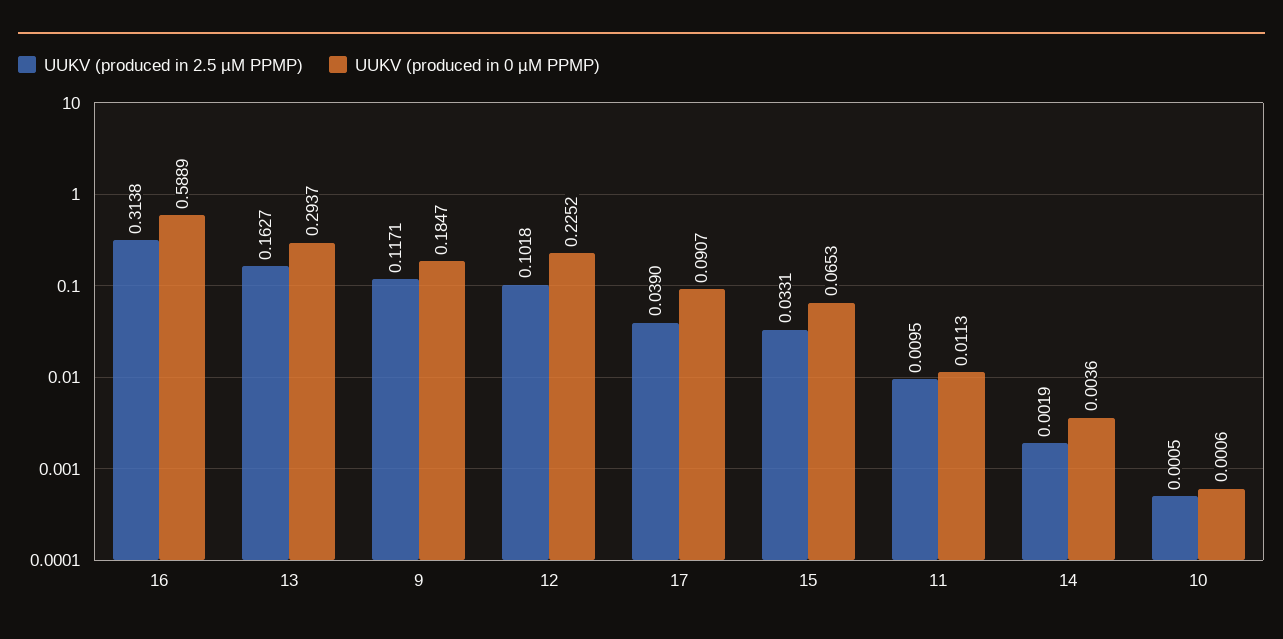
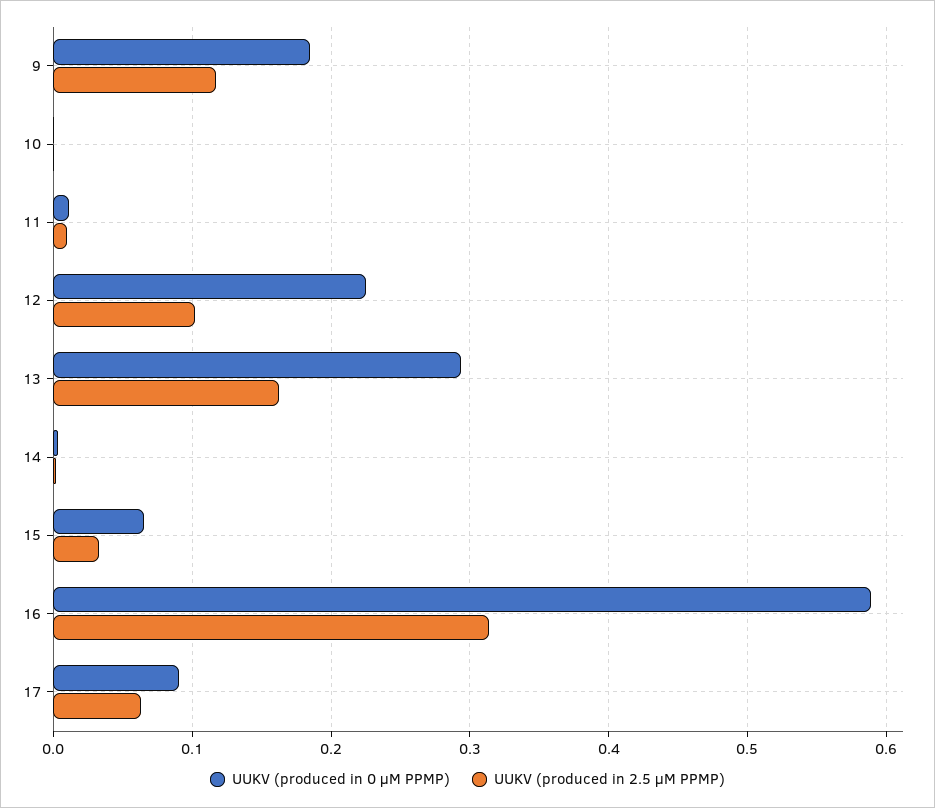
UUKV (produced in 2.5 µM PPMP), 17: 0.039 -> 0.06

